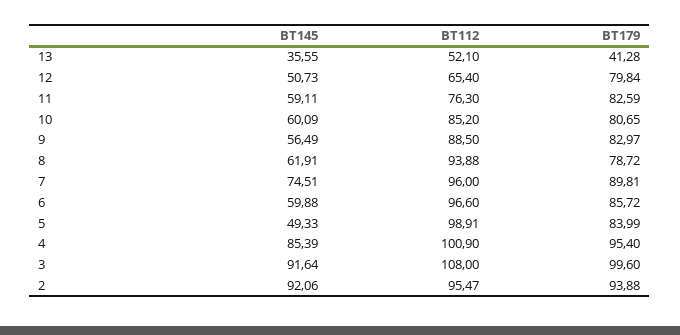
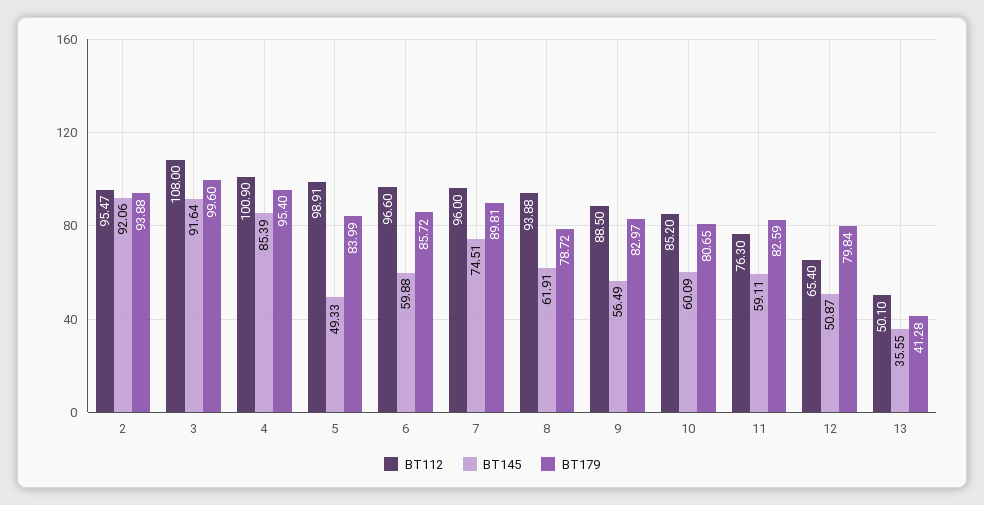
BT112, 13: 52.1 -> 50.1
BT145, 12: 50.73 -> 50.87

